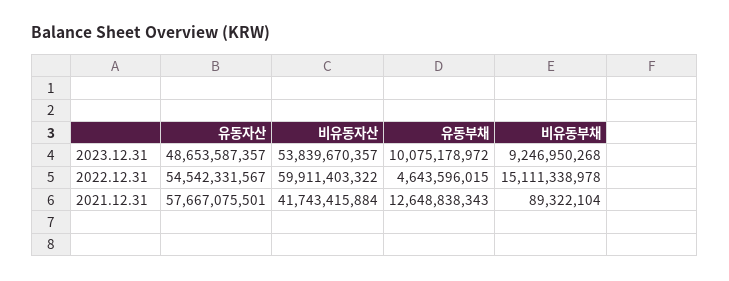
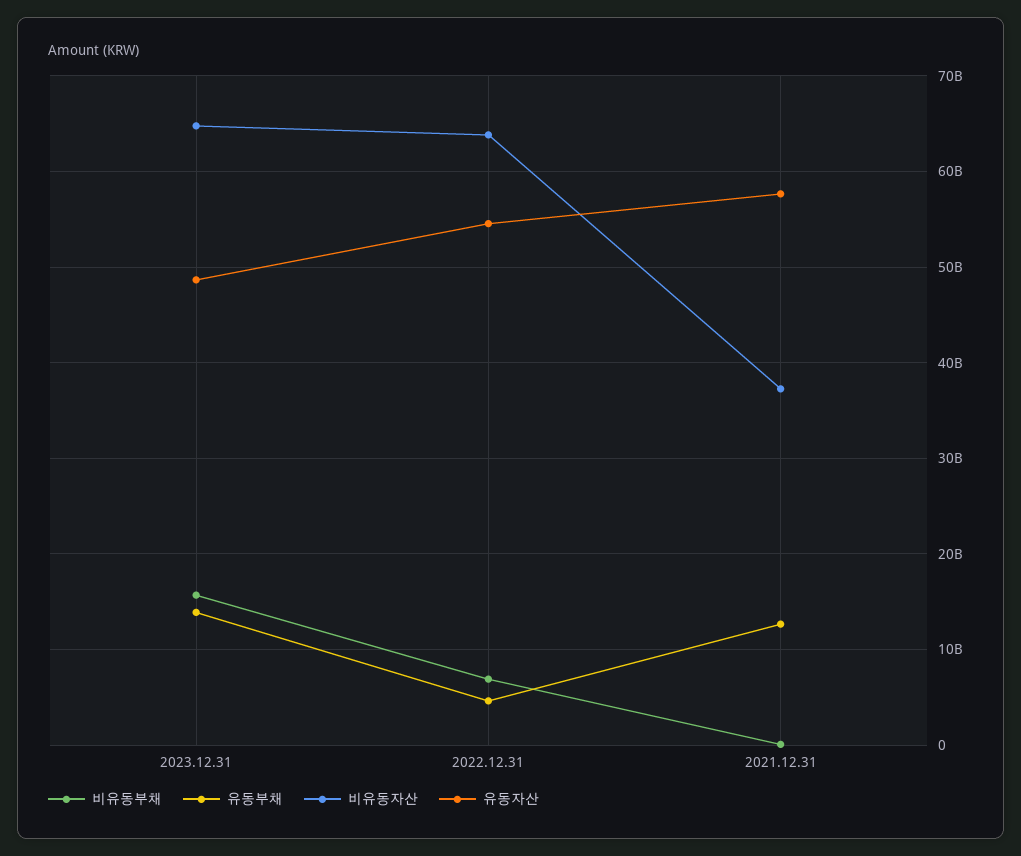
비유동자산, 2023.12.31: 53839670357 -> 65000000000
유동부채, 2023.12.31: 10075178972 -> 14000000000
비유동부채, 2023.12.31: 9246950268 -> 16000000000
비유동자산, 2022.12.31: 59911403322 -> 64000000000
비유동부채, 2022.12.31: 15111338978 -> 7000000000
비유동자산, 2021.12.31: 41743415884 -> 37000000000

